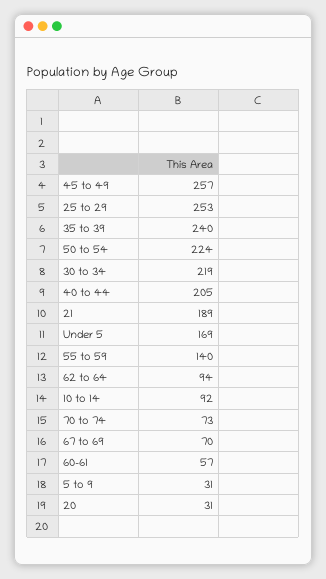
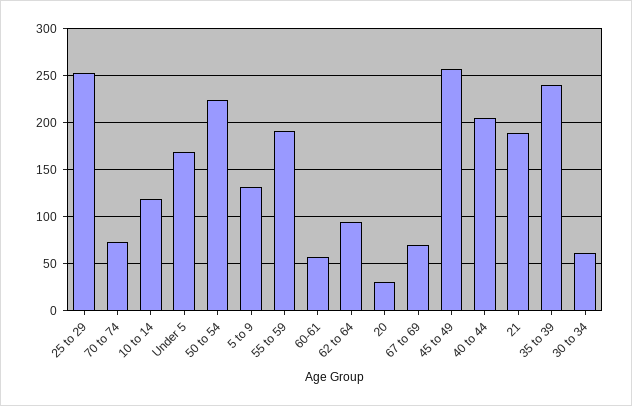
30 to 34: 219 -> 60
55 to 59: 140 -> 190
10 to 14: 92 -> 120
5 to 9: 31 -> 130

